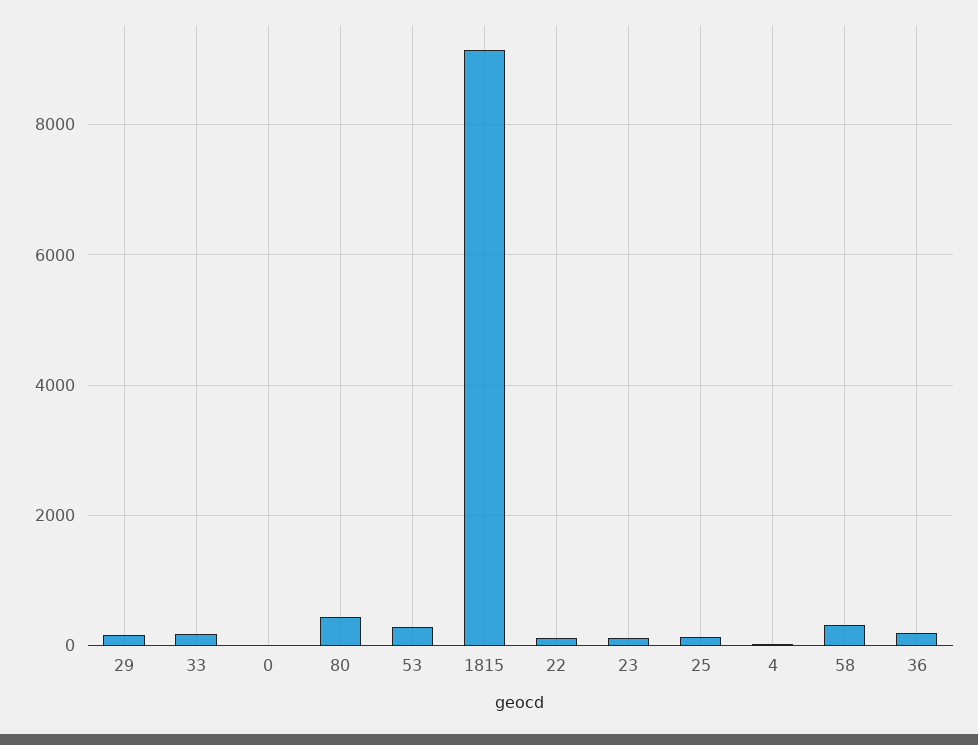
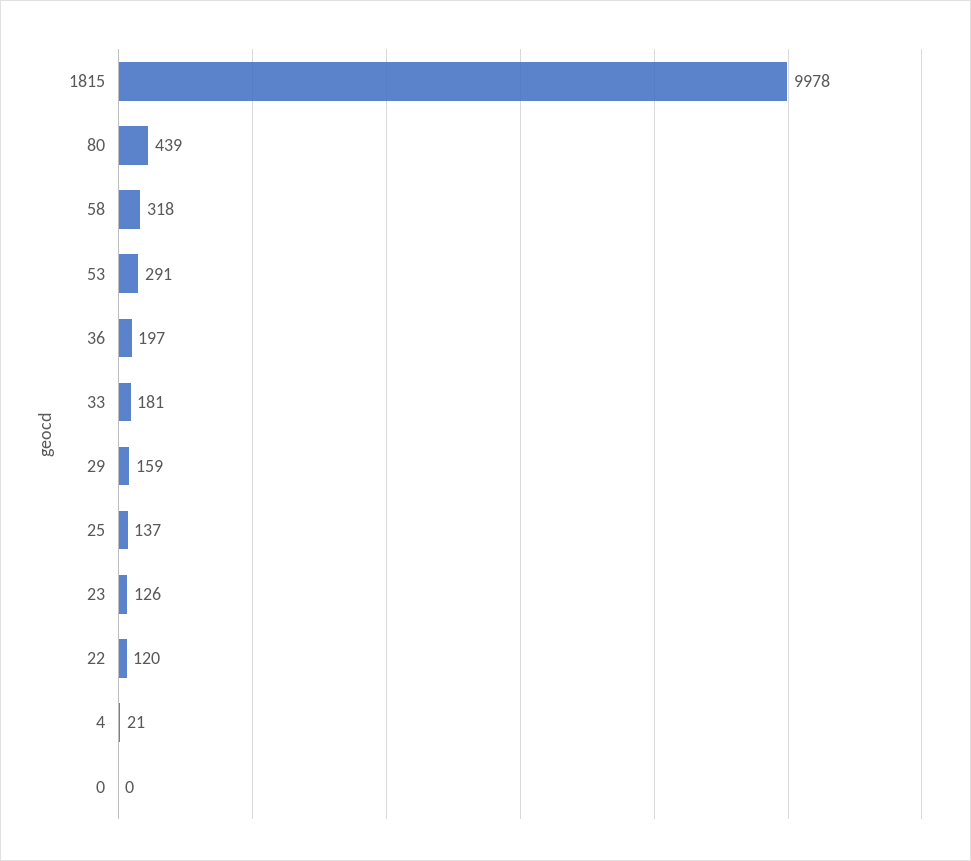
1815: 9200 -> 9978

